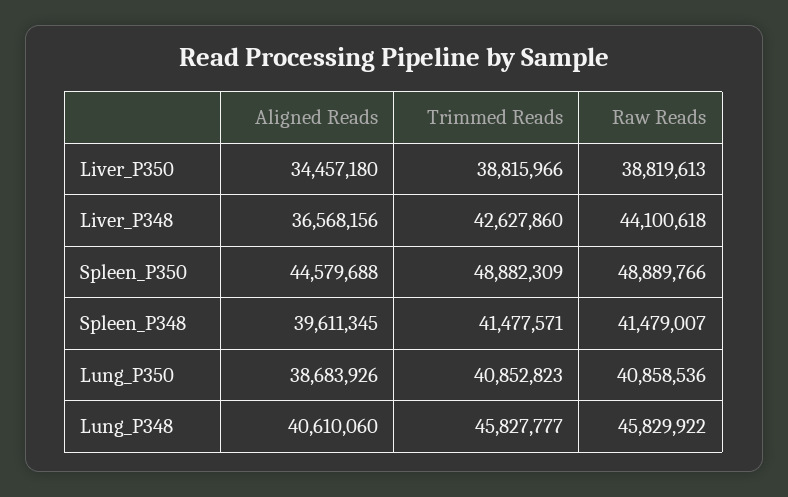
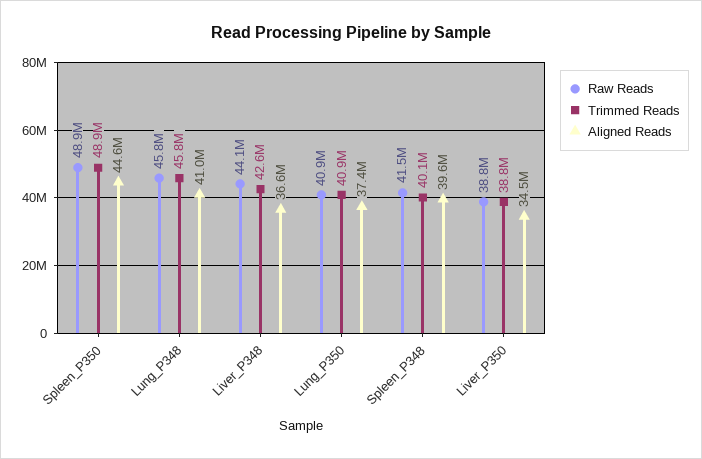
Trimmed Reads, Spleen_P348: 41477571 -> 40100000
Aligned Reads, Lung_P350: 38683926 -> 37400000
Aligned Reads, Lung_P348: 40610060 -> 41000000

